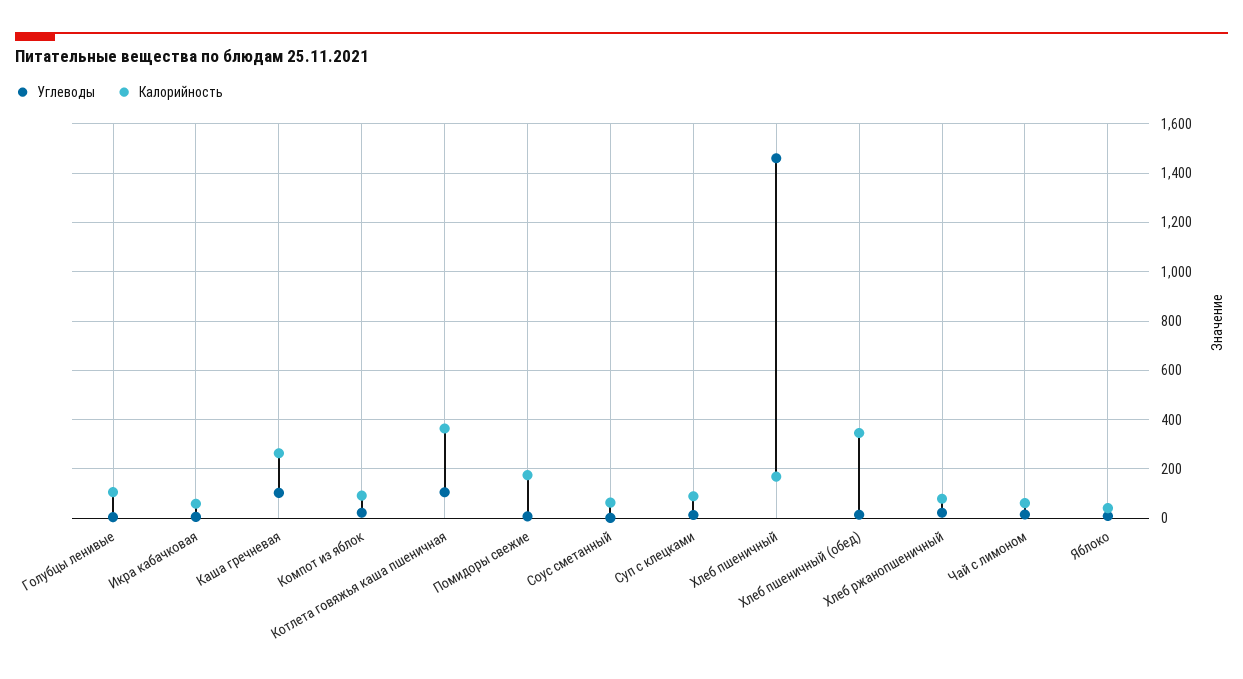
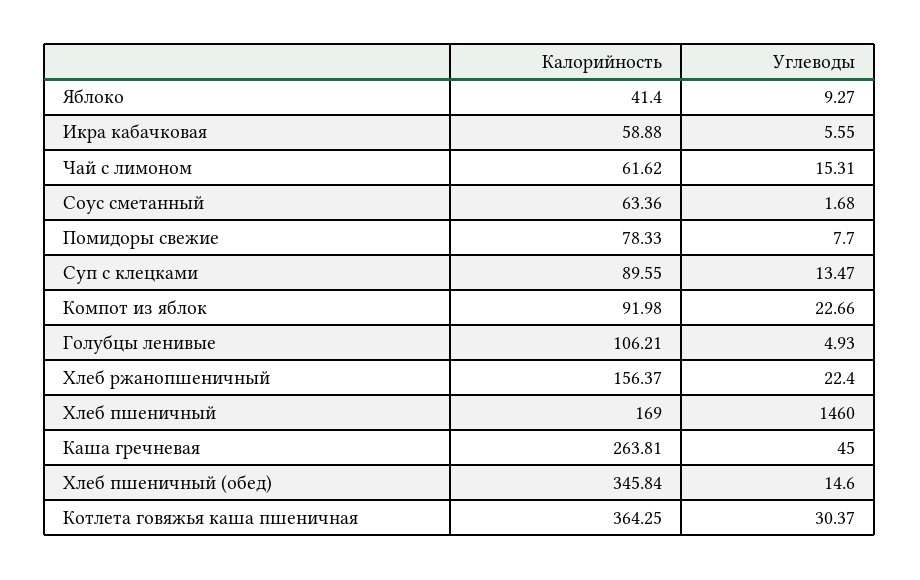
Углеводы, Каша гречневая: 100 -> 45
Углеводы, Котлета говяжья каша пшеничная: 100 -> 30.37
Калорийность, Помидоры свежие: 175 -> 78.33
Калорийность, Хлеб ржанопшеничный: 75 -> 156.37

